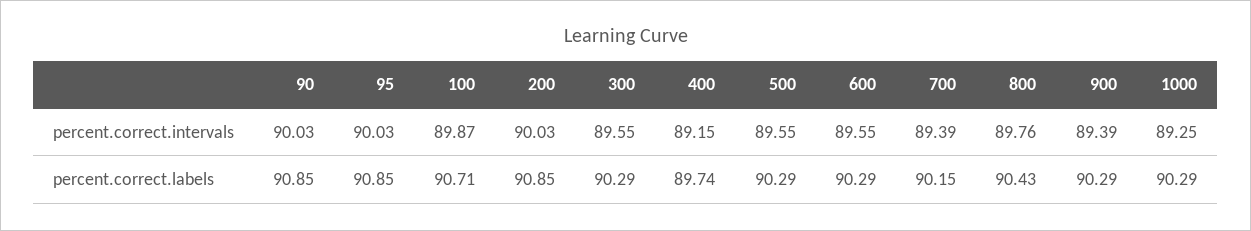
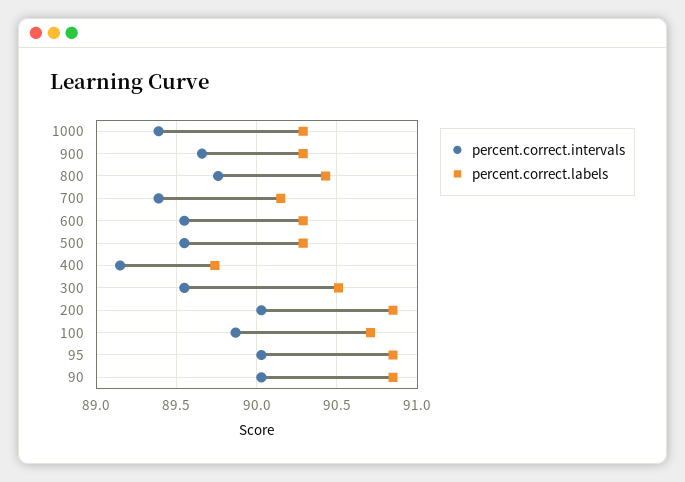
percent.correct.intervals, 900: 89.39 -> 89.65
percent.correct.intervals, 1000: 89.25 -> 89.4
percent.correct.labels, 300: 90.29 -> 90.5

